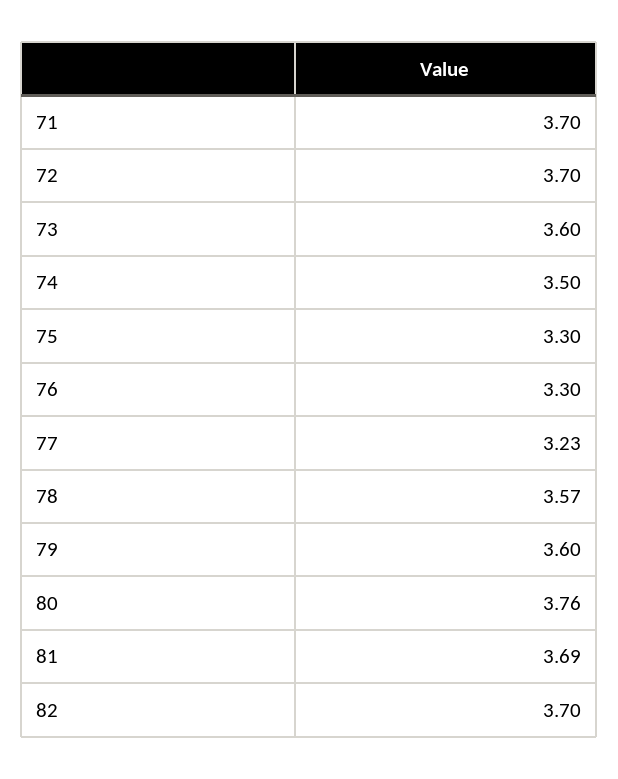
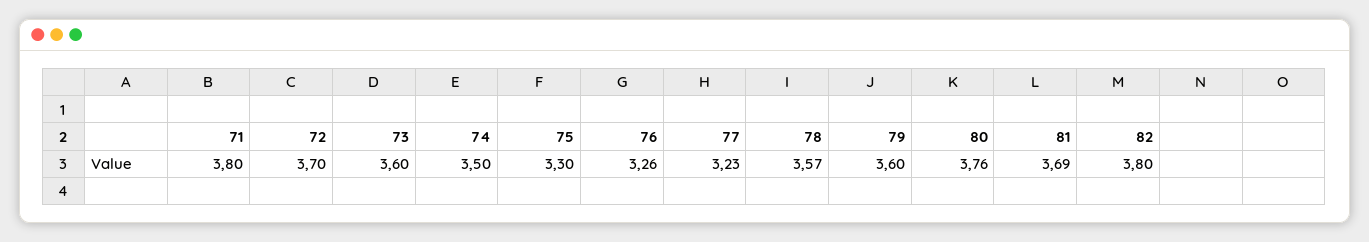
71: 3.7 -> 3.8
76: 3.3 -> 3.26
82: 3.7 -> 3.8

